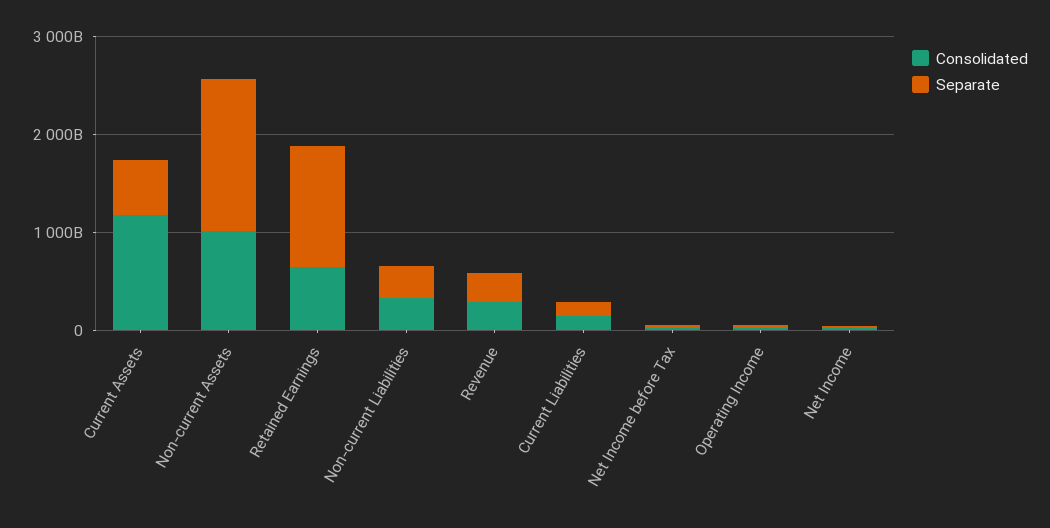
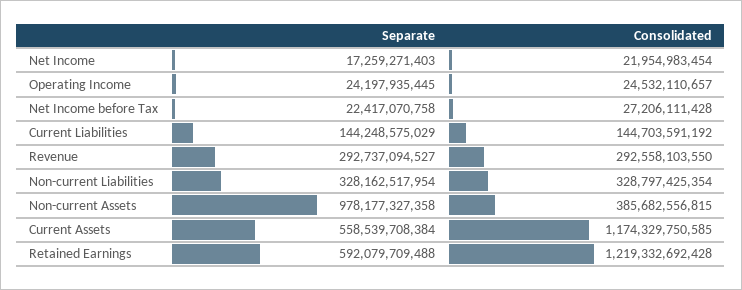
Consolidated, Non-current Assets: 1000000000000 -> 385682556815
Separate, Non-current Assets: 1600000000000 -> 978177327358
Consolidated, Retained Earnings: 600000000000 -> 1219332692428
Separate, Retained Earnings: 1200000000000 -> 592079709488

